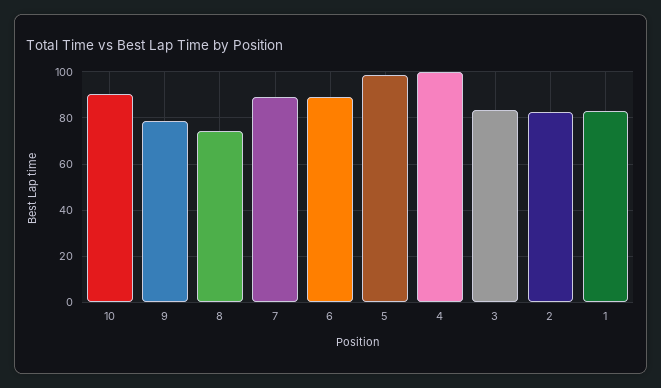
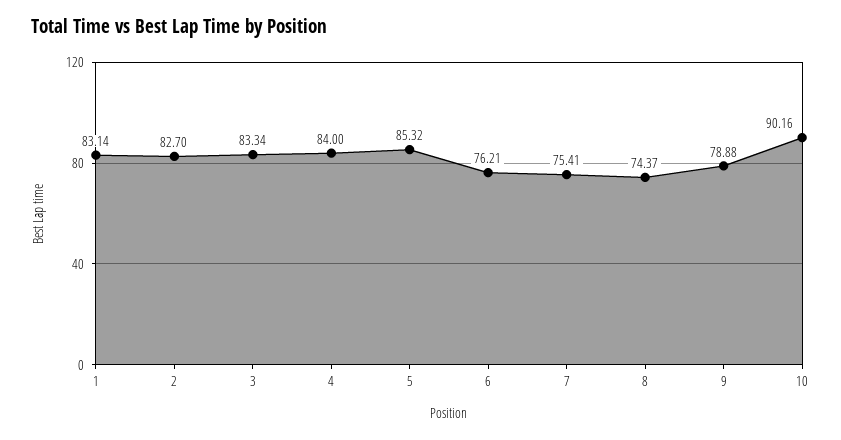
7: 90 -> 75.41
6: 90 -> 76.21
5: 100 -> 85.32
4: 100 -> 84

